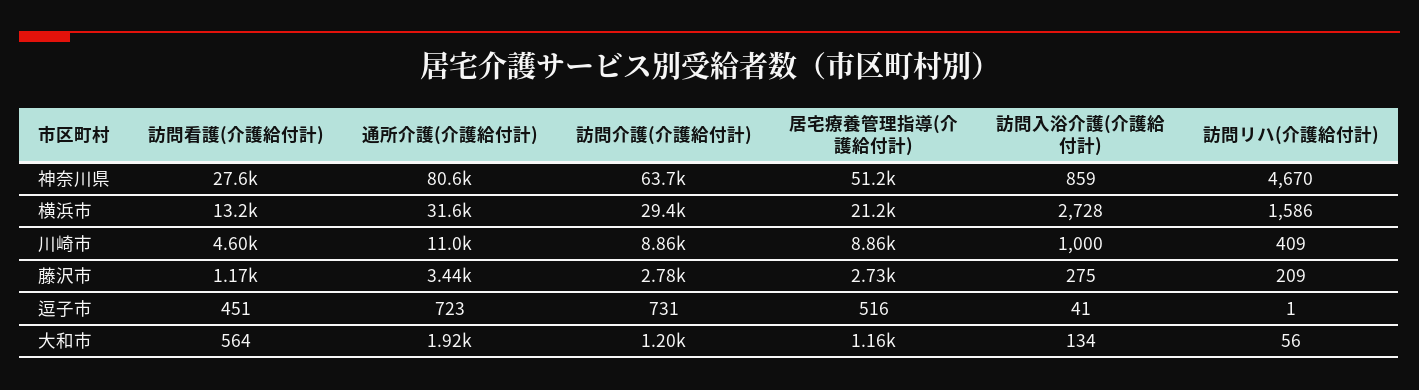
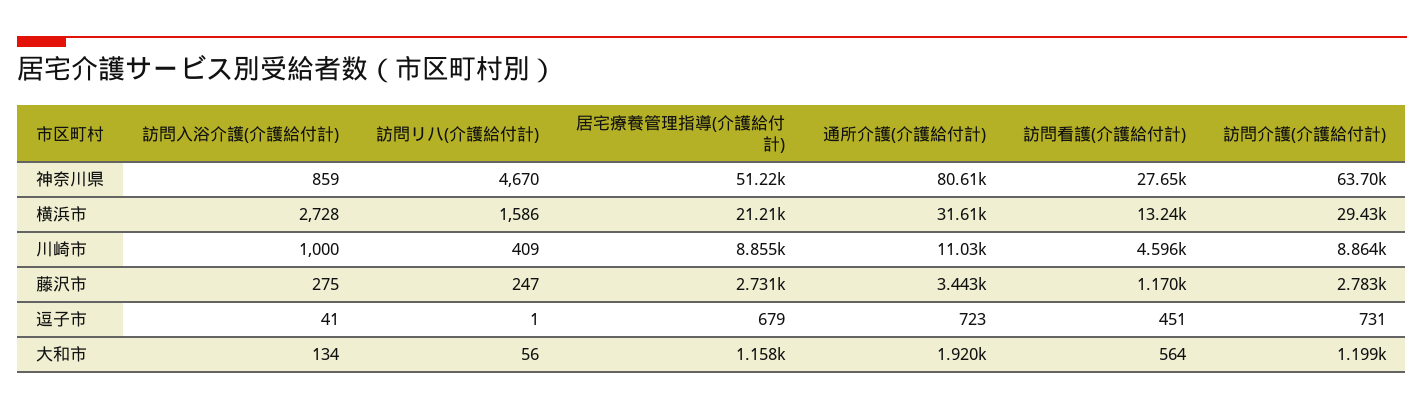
訪問リハ(介護給付計), 藤沢市: 209 -> 247
居宅療養管理指導(介護給付計), 逗子市: 516 -> 679

